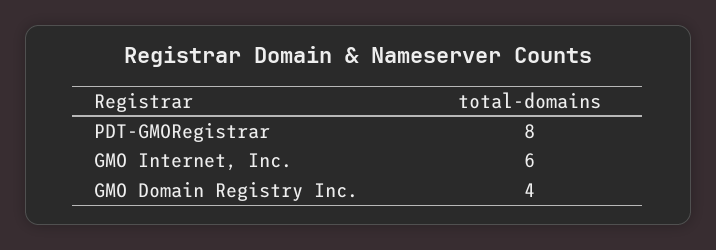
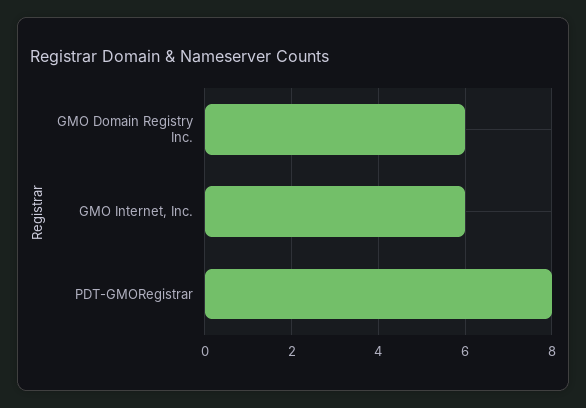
GMO Domain Registry Inc.: 4 -> 6

